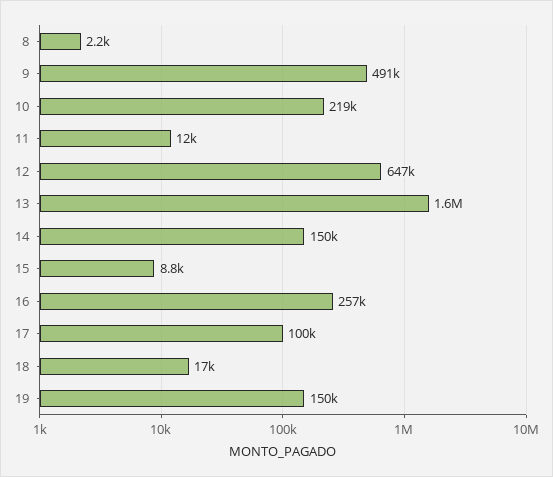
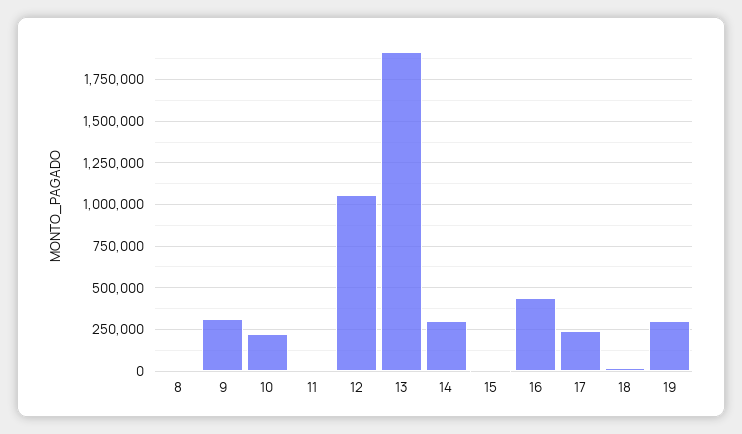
9: 491000 -> 300000
12: 647000 -> 1050000
13: 1600000 -> 1900000
14: 150000 -> 300000
16: 257000 -> 450000
17: 100000 -> 250000
19: 150000 -> 300000

